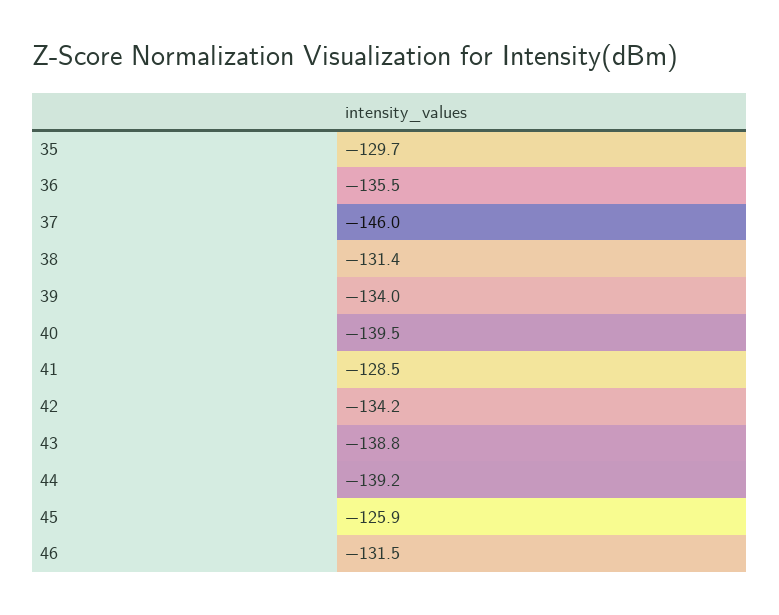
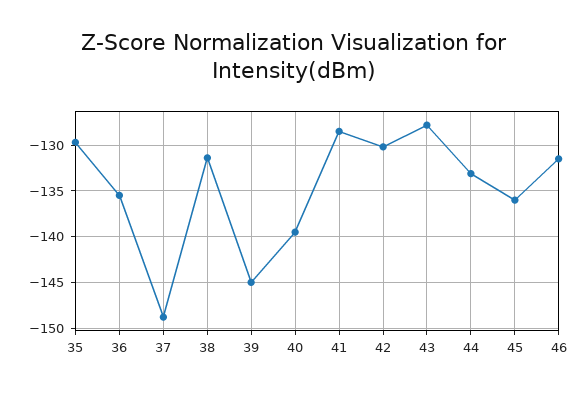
37: -146 -> -149
39: -134 -> -145
42: -134.2 -> -130
43: -138.8 -> -128
44: -139.2 -> -133
45: -125.9 -> -136

